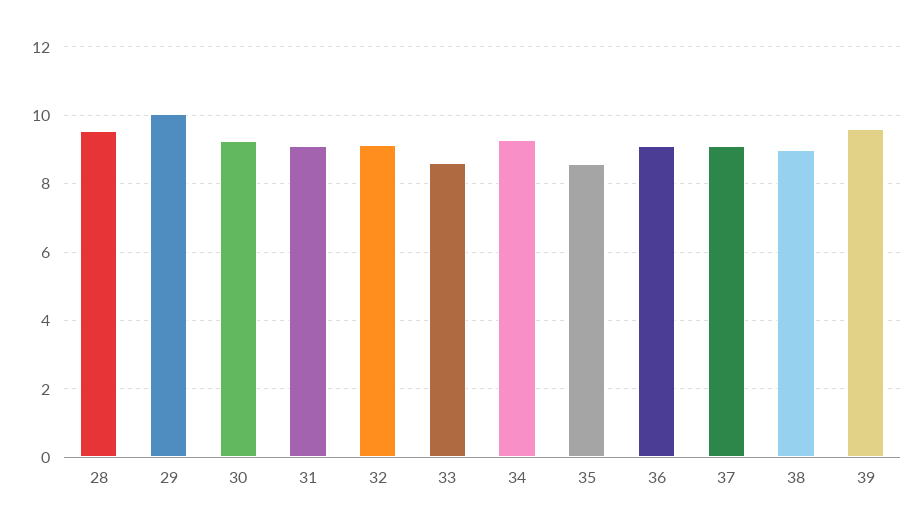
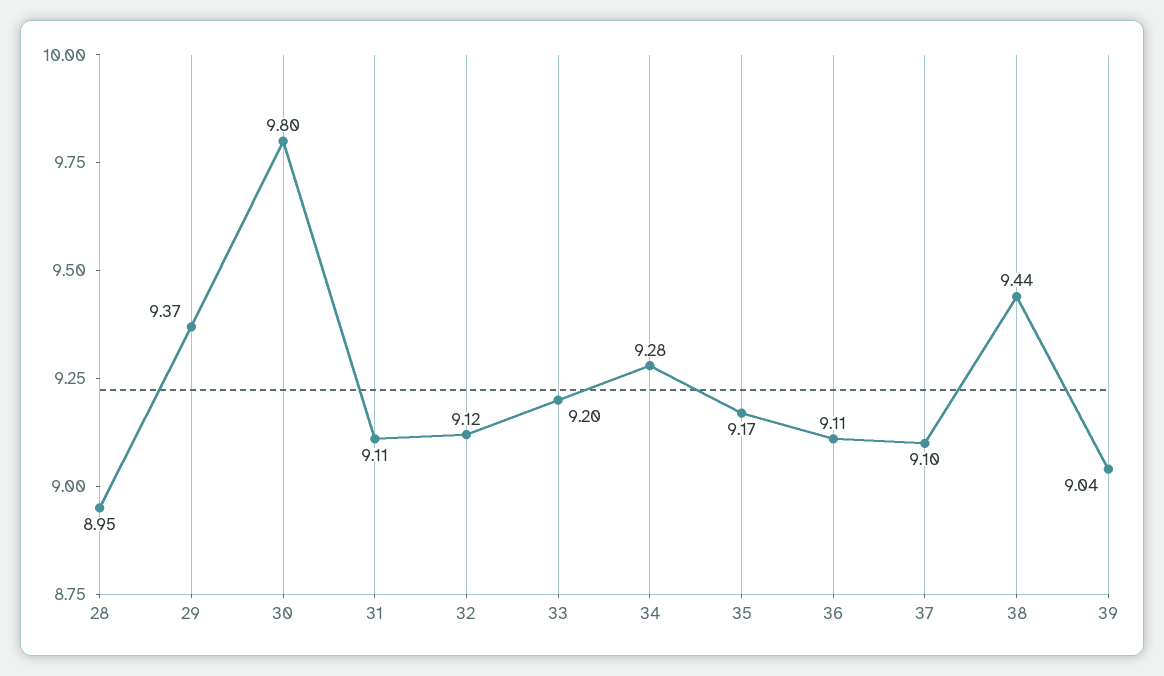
28: 9.6 -> 8.95
29: 10 -> 9.37
30: 9.2 -> 9.8
33: 8.6 -> 9.2
35: 8.6 -> 9.17
38: 9 -> 9.44
39: 9.6 -> 9.04

